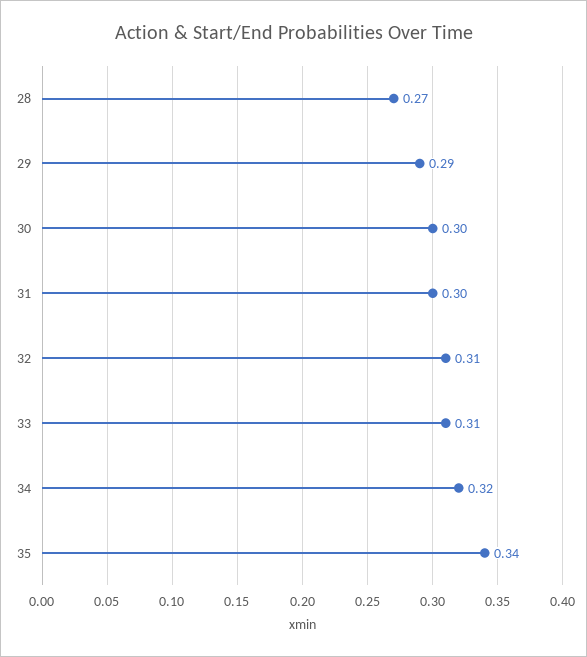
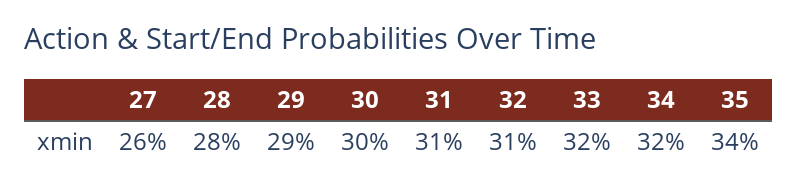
28: 0.27 -> 0.28
31: 0.3 -> 0.31
33: 0.31 -> 0.32
27: none -> 0.26

